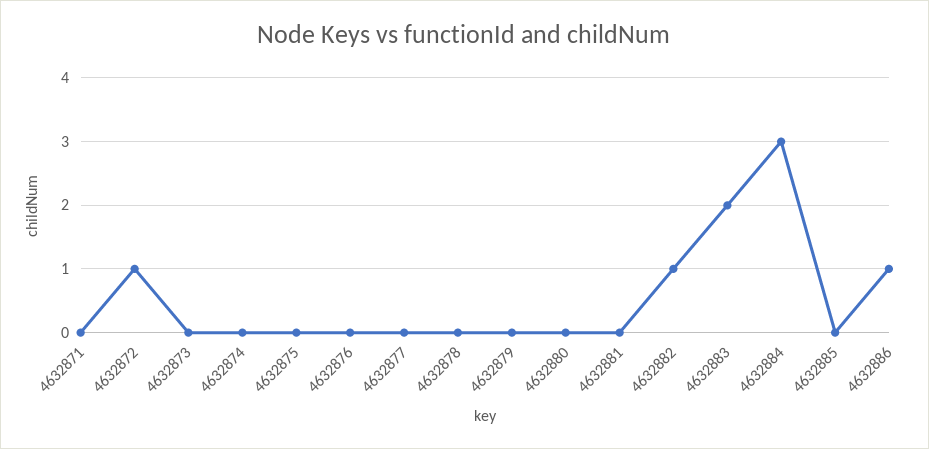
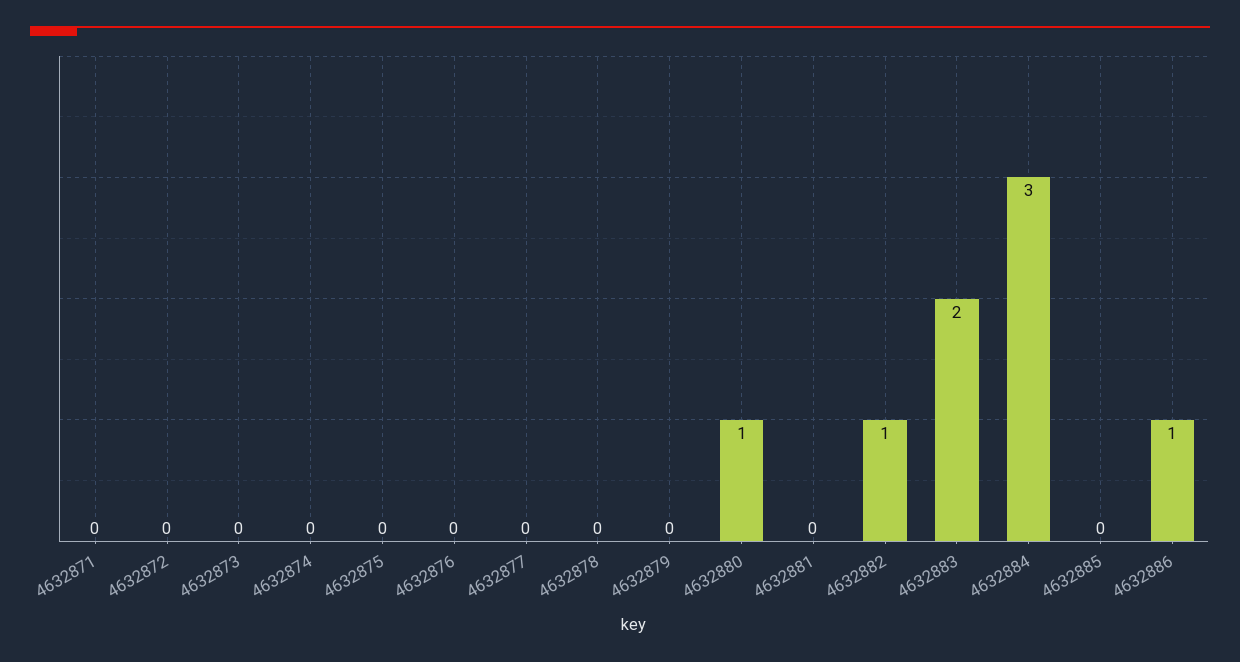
4632872: 1 -> 0
4632880: 0 -> 1

